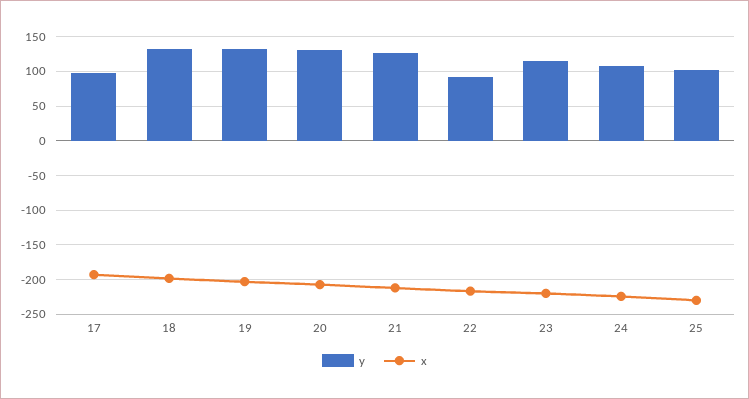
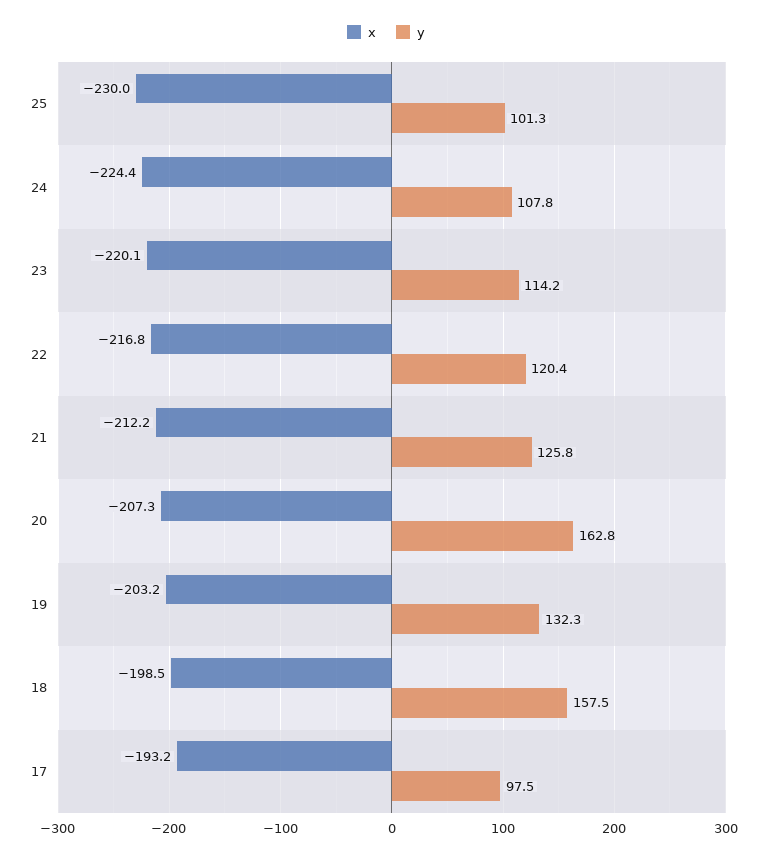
y, 18: 130 -> 157.5
y, 20: 130 -> 162.8
y, 22: 90 -> 120.4

